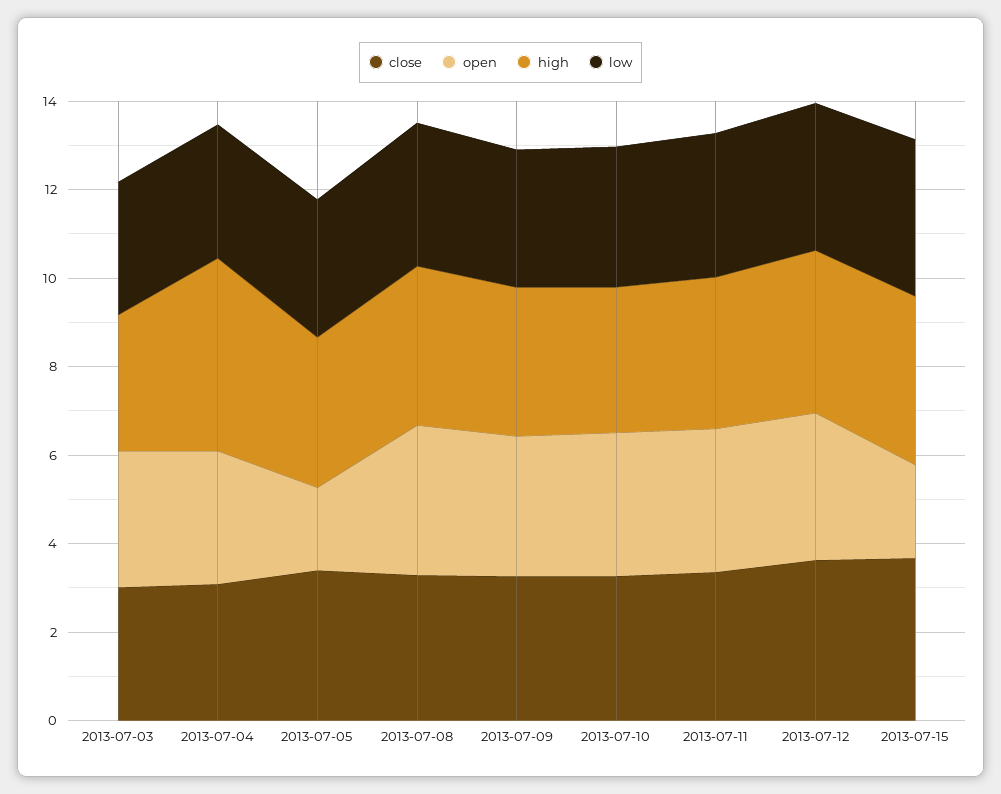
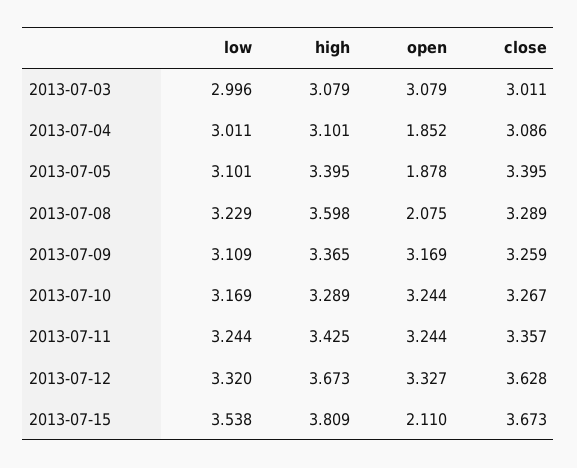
open, 2013-07-04: 3 -> 1.852
high, 2013-07-04: 4.5 -> 3.101
open, 2013-07-08: 3.5 -> 2.075

